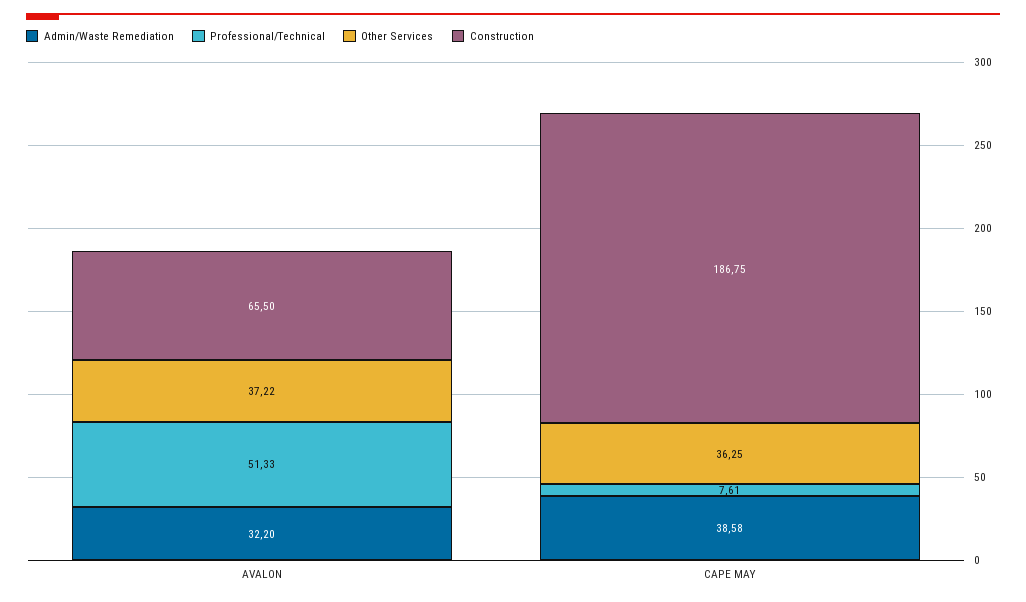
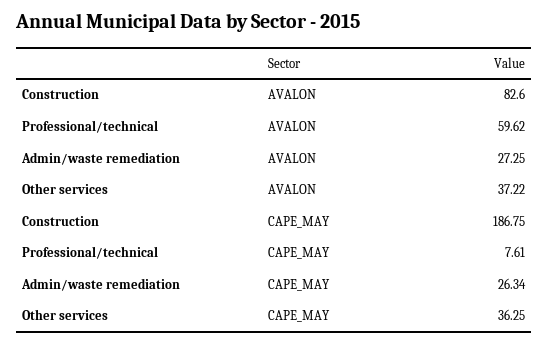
Admin/Waste Remediation, AVALON: 32.2 -> 27.25
Professional/Technical, AVALON: 51.33 -> 59.62
Construction, AVALON: 65.5 -> 82.6
Admin/Waste Remediation, CAPE MAY: 38.58 -> 26.34

